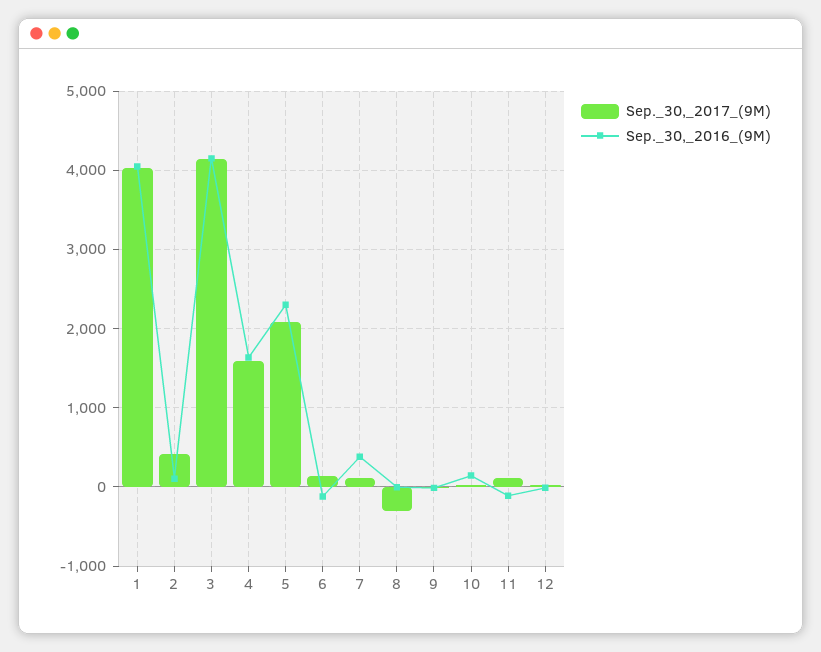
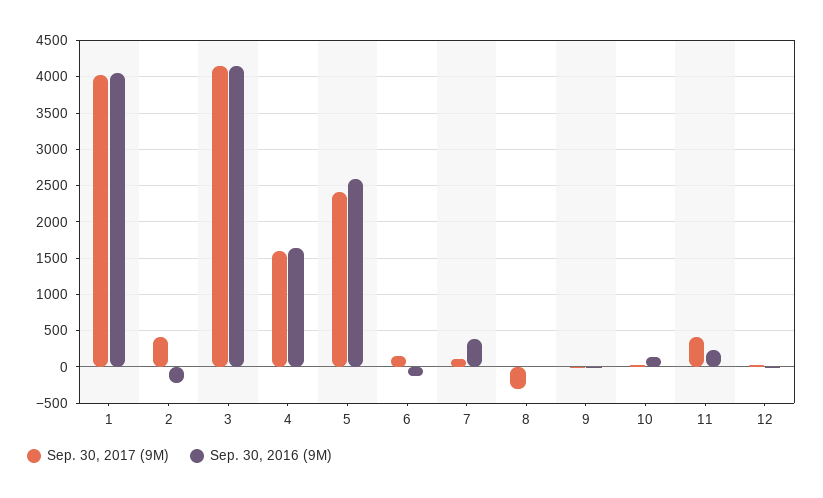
Sep._30,_2016_(9M), 2: 100 -> -200
Sep._30,_2017_(9M), 5: 2100 -> 2400
Sep._30,_2016_(9M), 5: 2300 -> 2600
Sep._30,_2017_(9M), 11: 100 -> 400
Sep._30,_2016_(9M), 11: -100 -> 200

